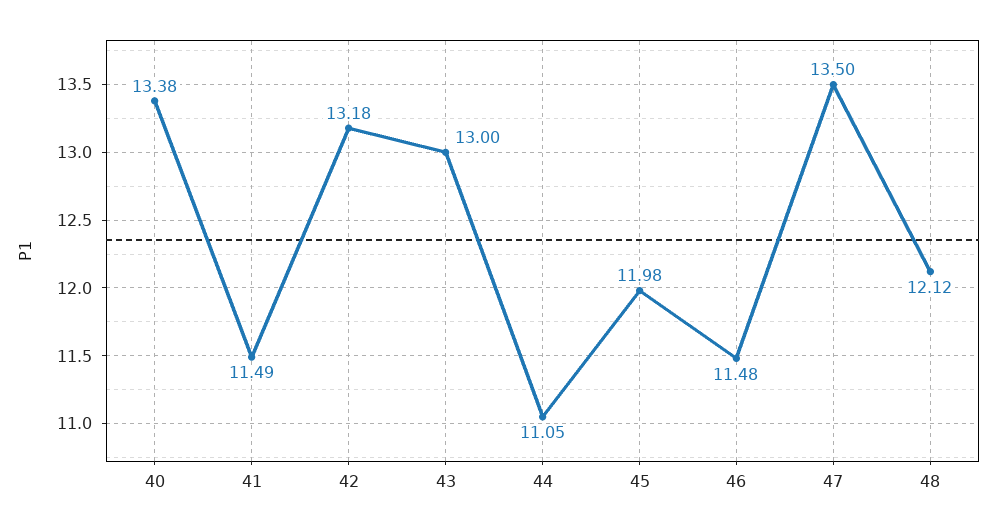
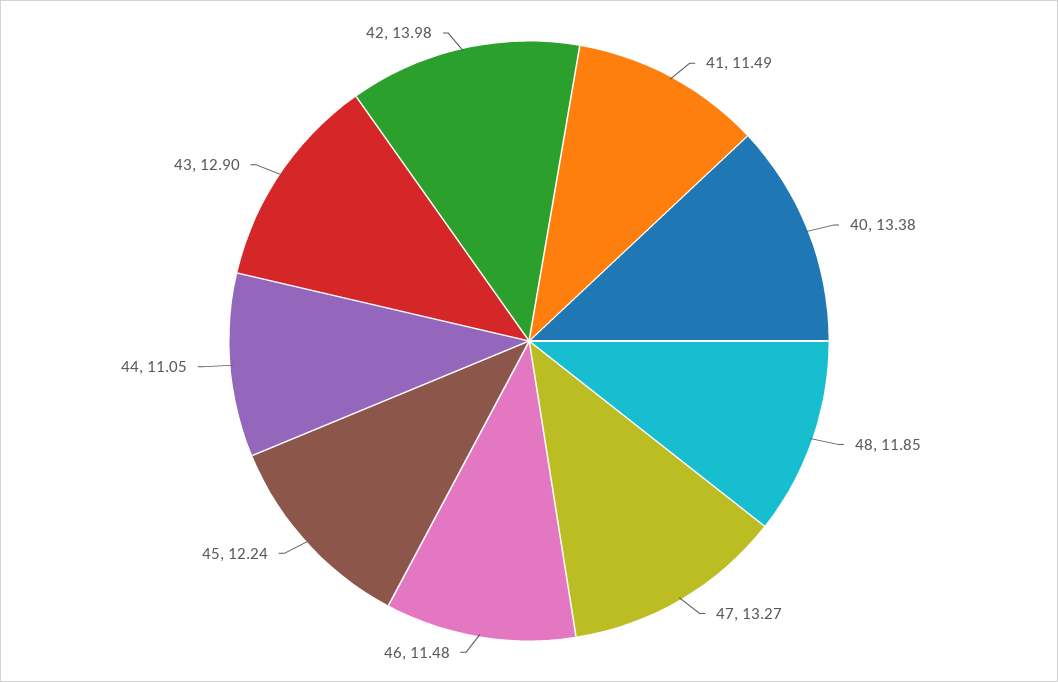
42: 13.18 -> 13.98
43: 13 -> 12.9
45: 11.98 -> 12.24
47: 13.5 -> 13.27
48: 12.12 -> 11.85

